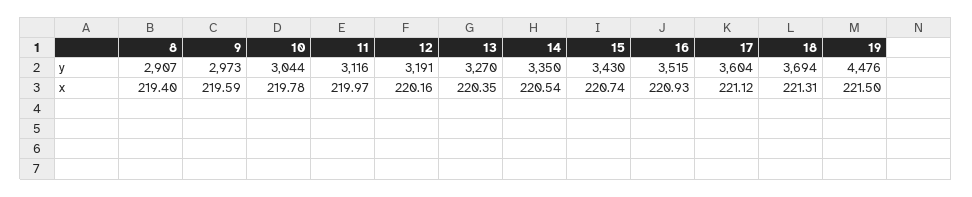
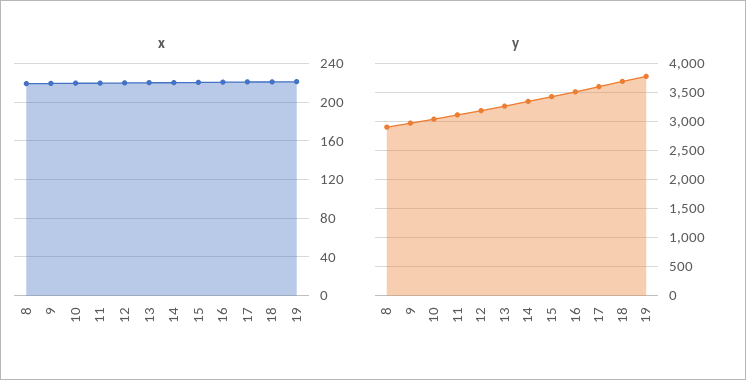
y, 19: 4476 -> 3750

